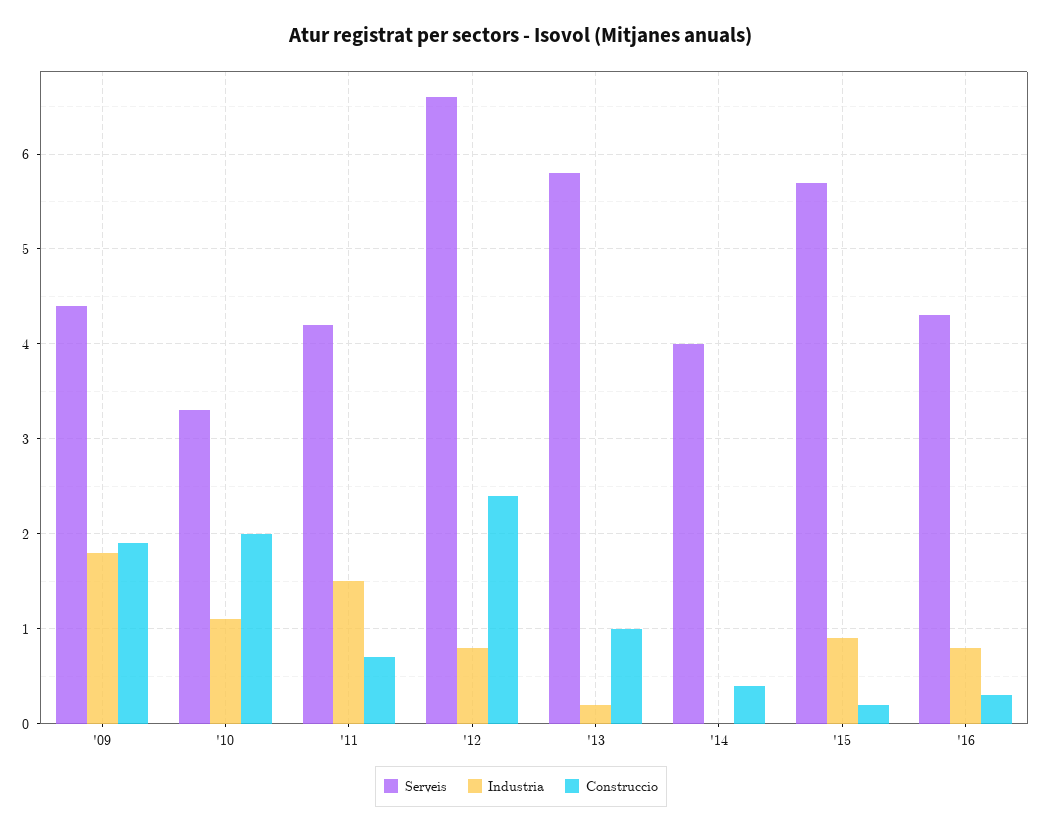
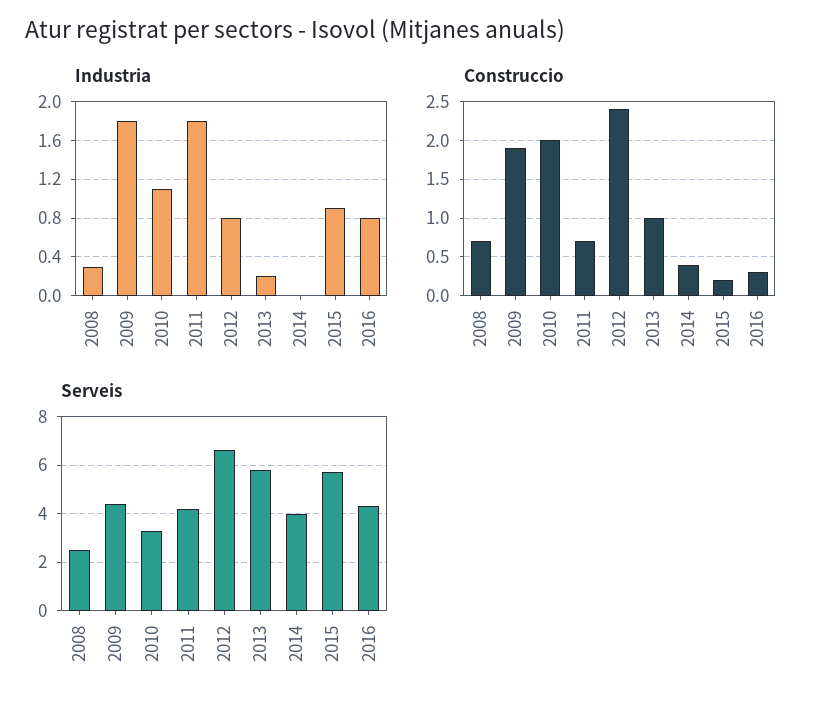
Industria, '11: 1.5 -> 1.8
Industria, 2008: none -> 0.3
Construccio, 2008: none -> 0.7
Serveis, 2008: none -> 2.5

